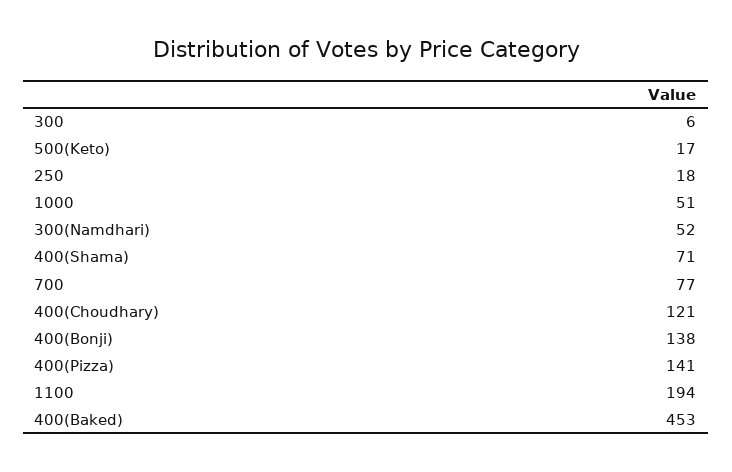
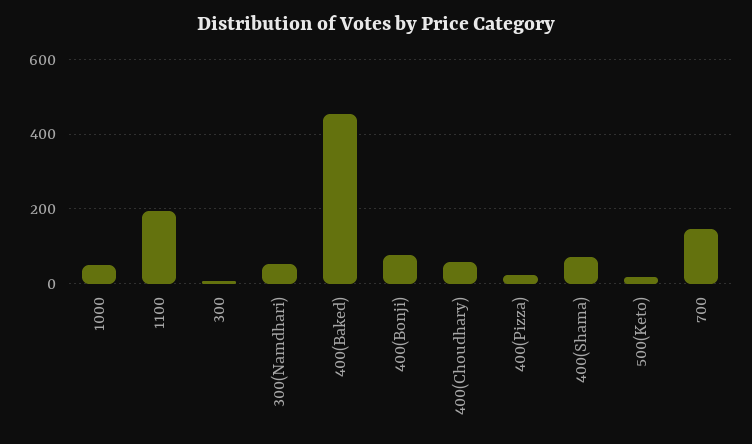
250: 18 -> none
700: 77 -> 140
400(Choudhary): 121 -> 60
400(Bonji): 138 -> 80
400(Pizza): 141 -> 20

